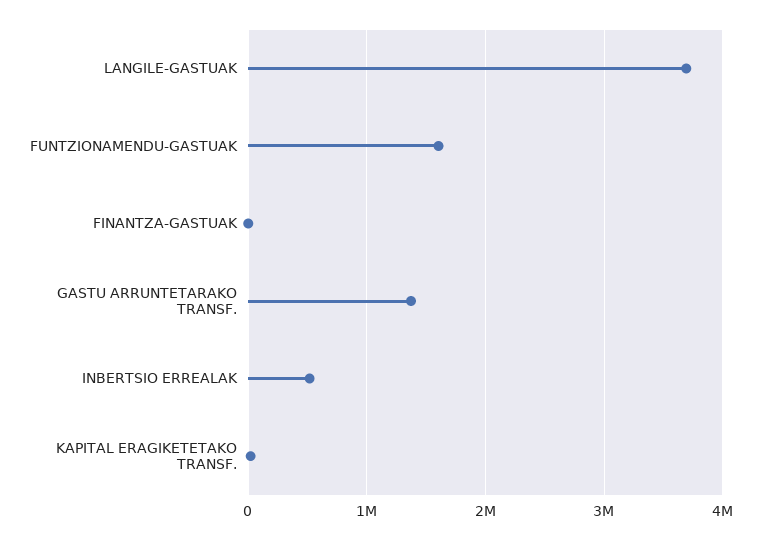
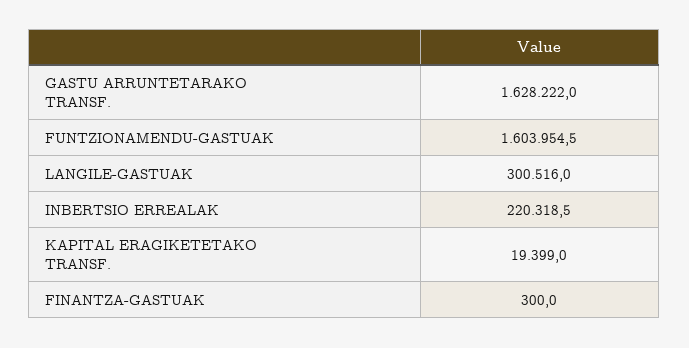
LANGILE-GASTUAK: 3700000 -> 300516
GASTU ARRUNTETARAKO TRANSF.: 1400000 -> 1628222
INBERTSIO ERREALAK: 500000 -> 220318.5

